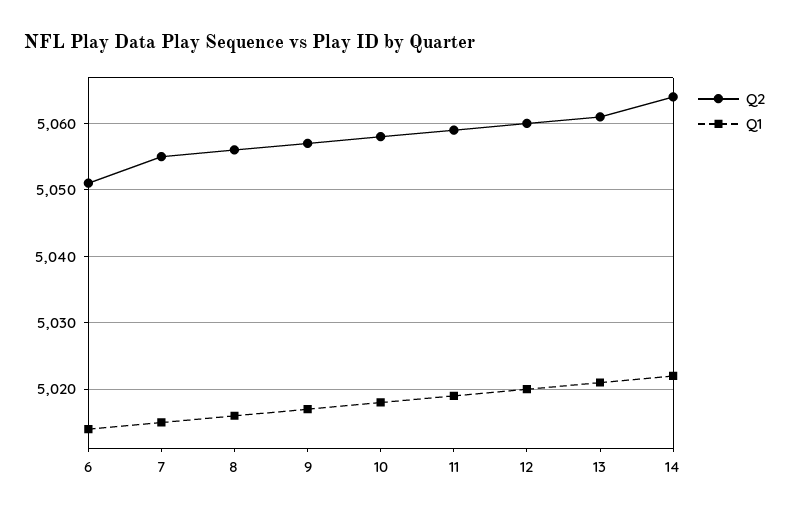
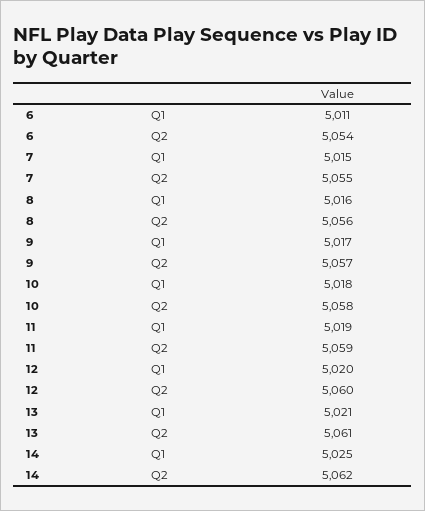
Q2, 6: 5051 -> 5054
Q1, 6: 5014 -> 5011
Q2, 14: 5064 -> 5062
Q1, 14: 5022 -> 5025

